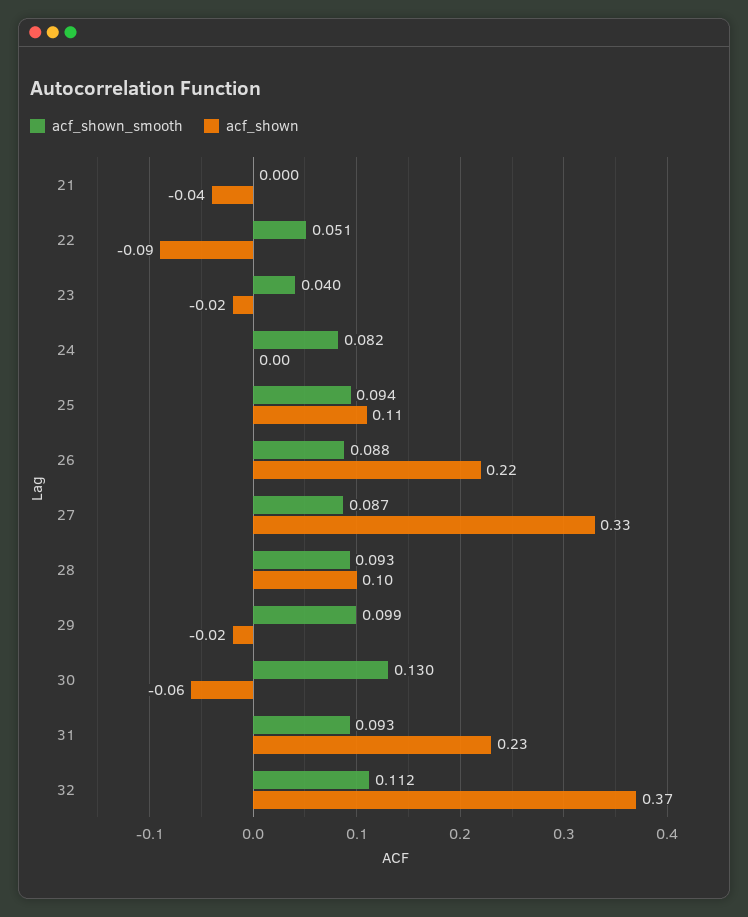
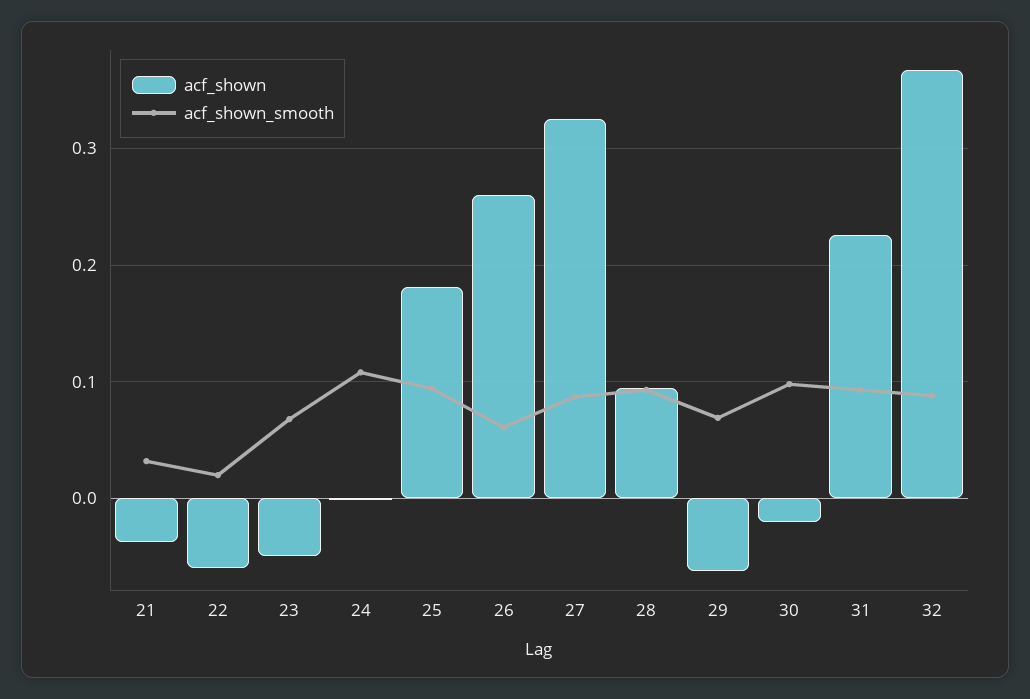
acf_shown_smooth, 21: 0 -> 0.03
acf_shown_smooth, 22: 0.051 -> 0.02
acf_shown, 22: -0.09 -> -0.06
acf_shown_smooth, 23: 0.04 -> 0.07
acf_shown, 23: -0.02 -> -0.05
acf_shown_smooth, 24: 0.082 -> 0.11
acf_shown, 25: 0.11 -> 0.18
acf_shown_smooth, 26: 0.088 -> 0.06
acf_shown, 26: 0.22 -> 0.26
acf_shown_smooth, 29: 0.099 -> 0.07
acf_shown, 29: -0.02 -> -0.06
acf_shown_smooth, 30: 0.13 -> 0.1
acf_shown, 30: -0.06 -> -0.02
acf_shown_smooth, 32: 0.112 -> 0.09

